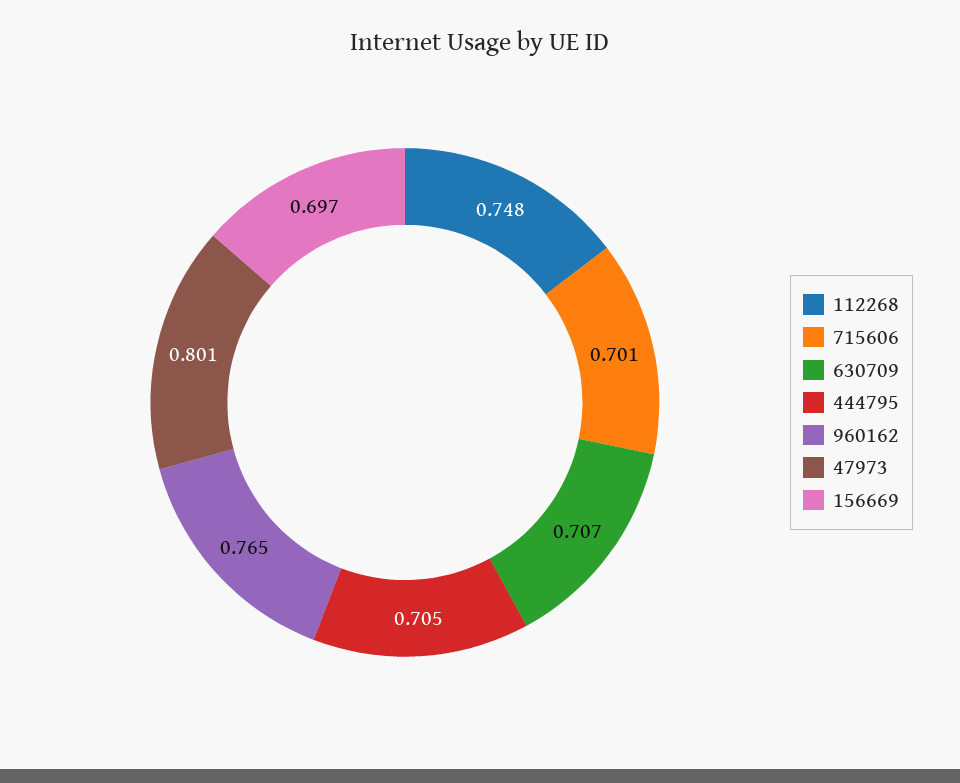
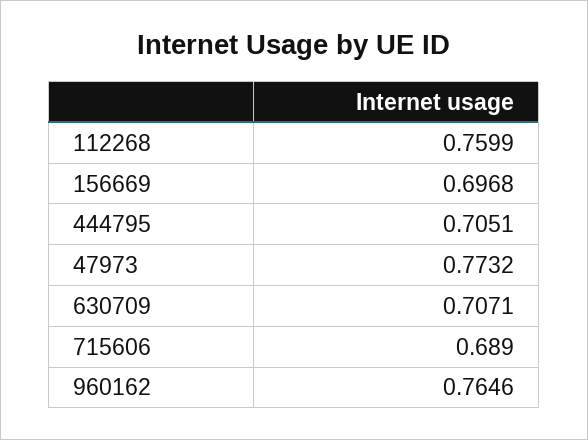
112268: 0.748 -> 0.7599
715606: 0.701 -> 0.689
47973: 0.801 -> 0.7732

